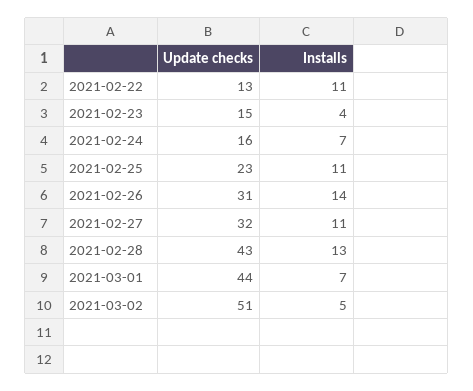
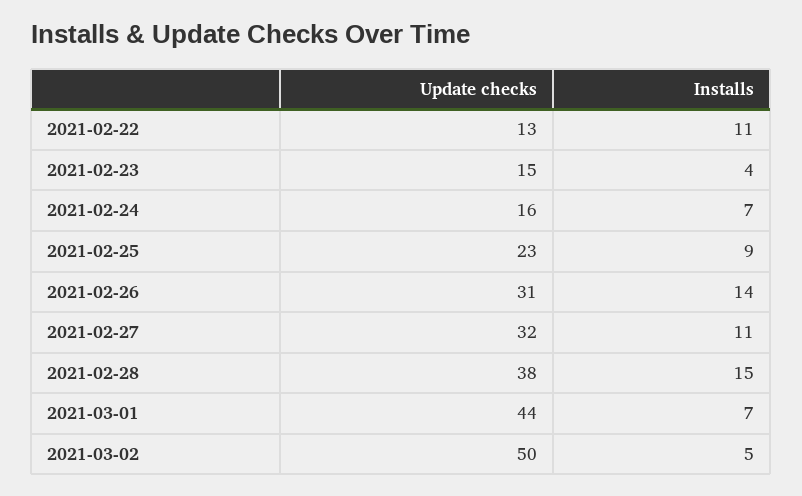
Installs, 2021-02-25: 11 -> 9
Update checks, 2021-02-28: 43 -> 38
Installs, 2021-02-28: 13 -> 15
Update checks, 2021-03-02: 51 -> 50

